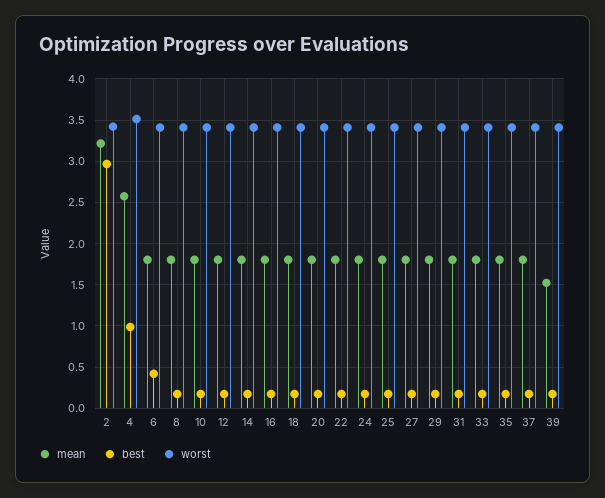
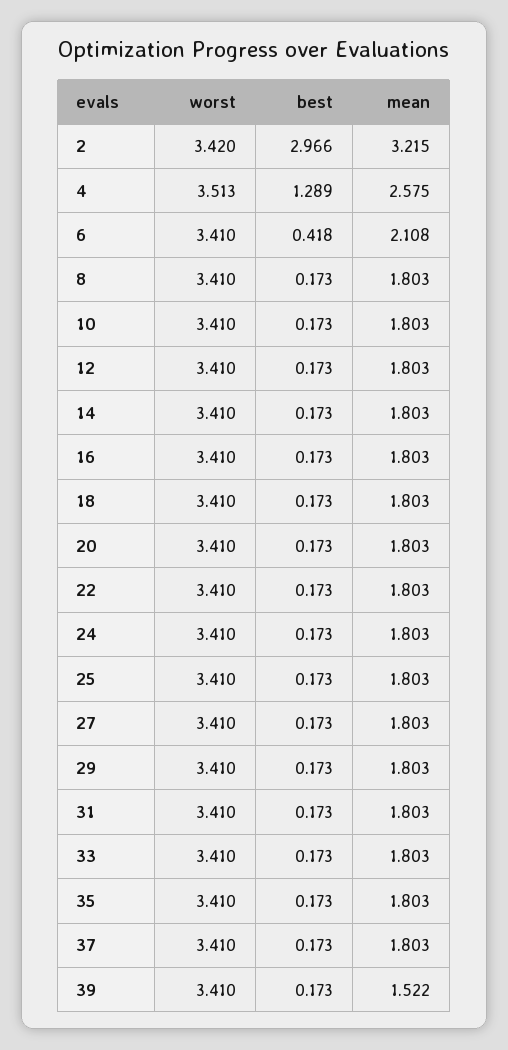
best, 4: 1 -> 1.289
mean, 6: 1.8 -> 2.108

